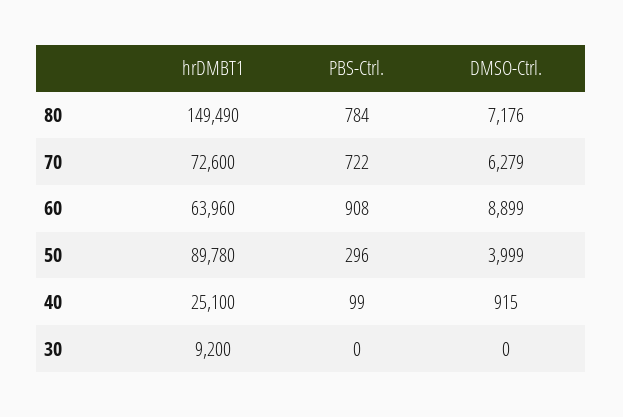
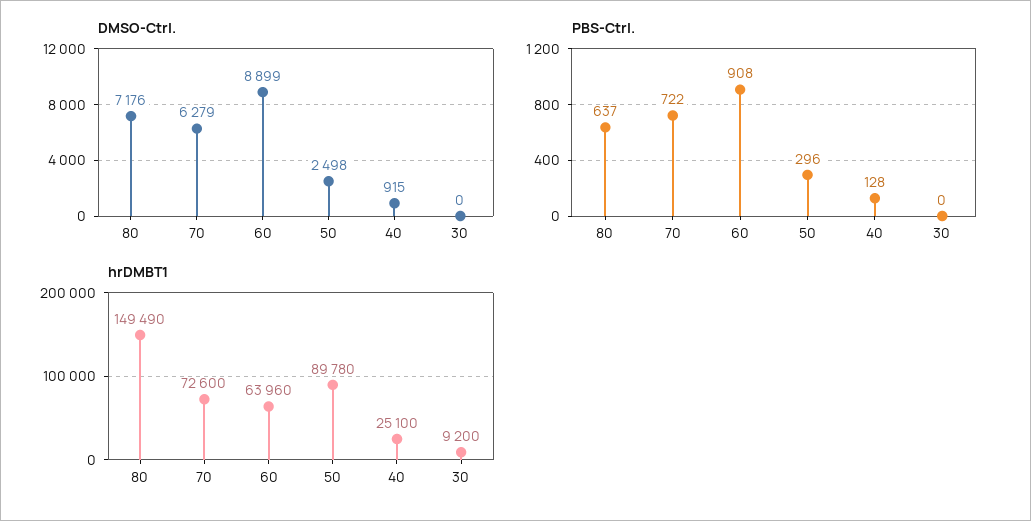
PBS-Ctrl., 80: 784 -> 637
DMSO-Ctrl., 50: 3999 -> 2498
PBS-Ctrl., 40: 99 -> 128

